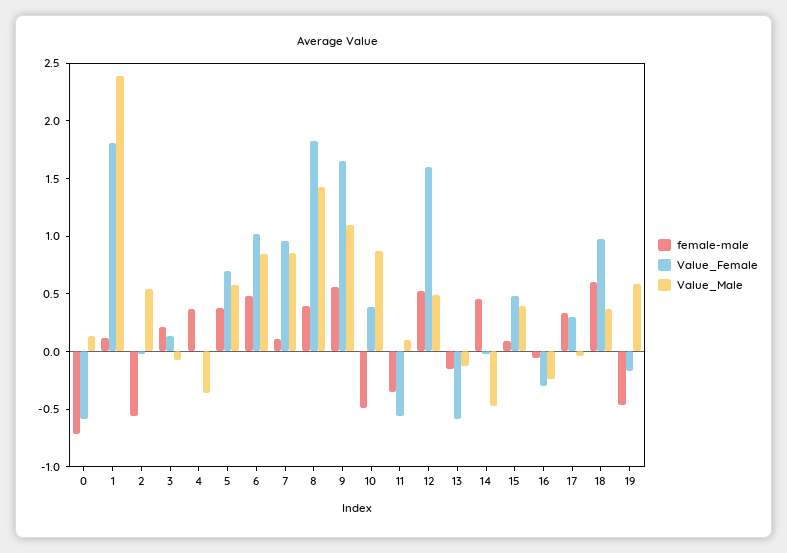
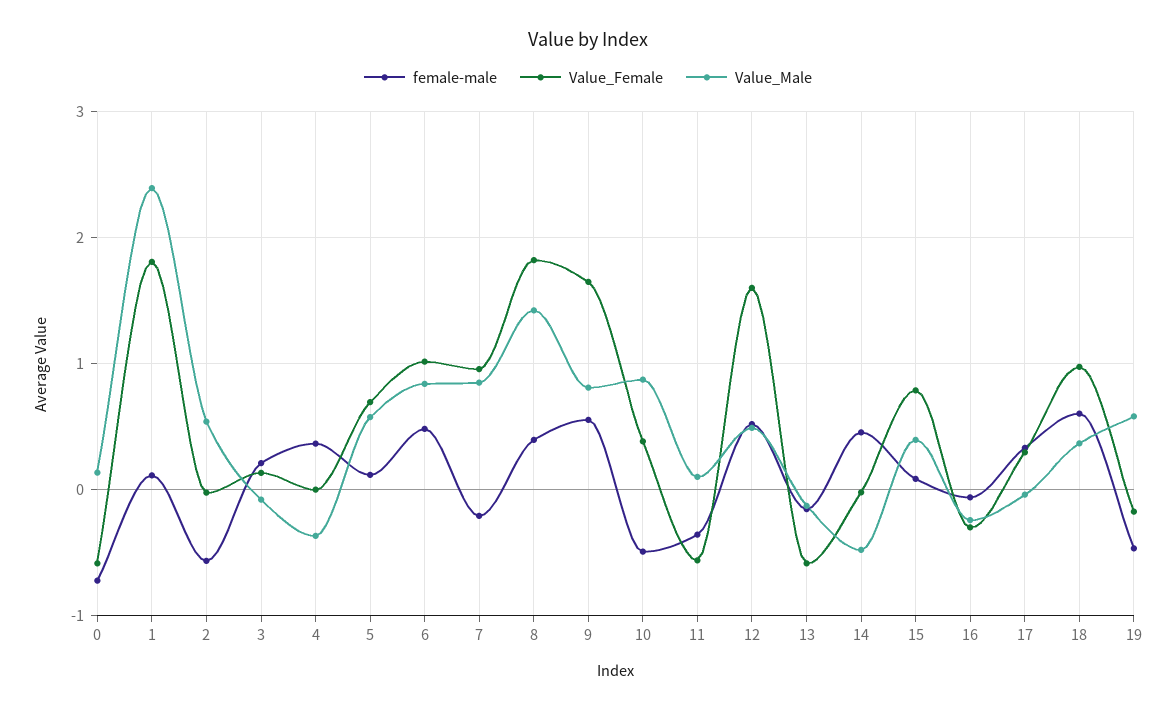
female-male, 5: 0.4 -> 0.1
female-male, 7: 0.1 -> -0.2
Value_Male, 9: 1.1 -> 0.8
Value_Female, 15: 0.5 -> 0.8

